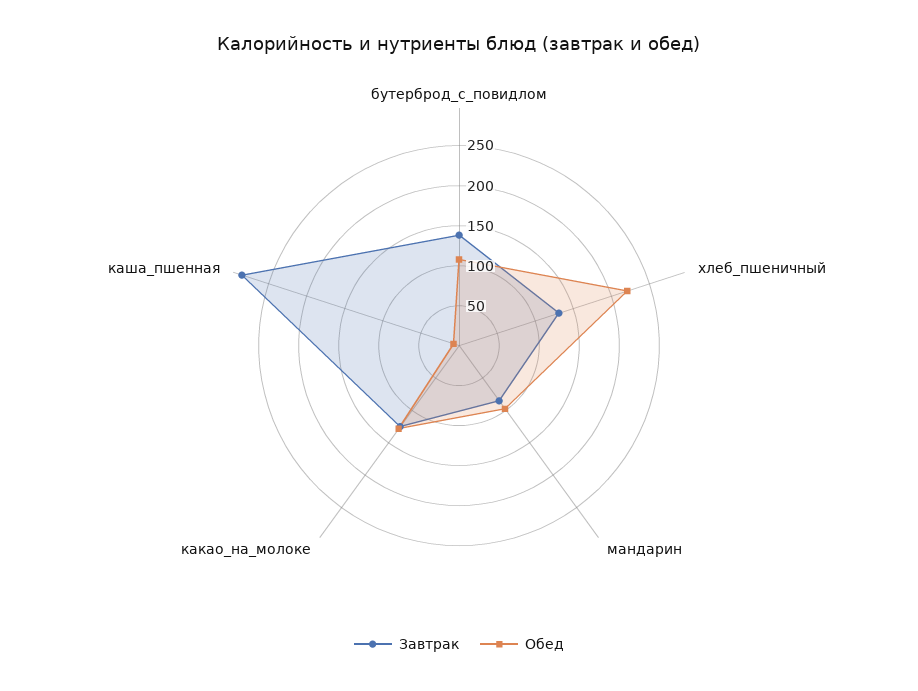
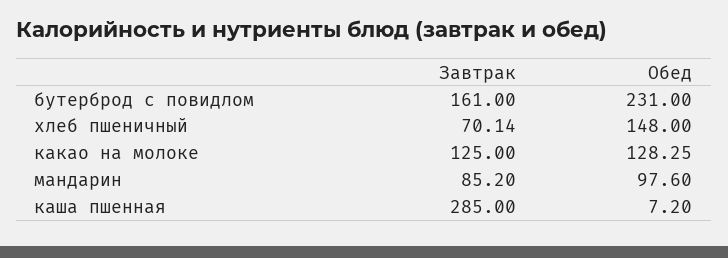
Завтрак, бутерброд_с_повидлом: 140 -> 161
Обед, бутерброд_с_повидлом: 110 -> 231
Завтрак, хлеб_пшеничный: 130 -> 70.14
Обед, хлеб_пшеничный: 220 -> 148

